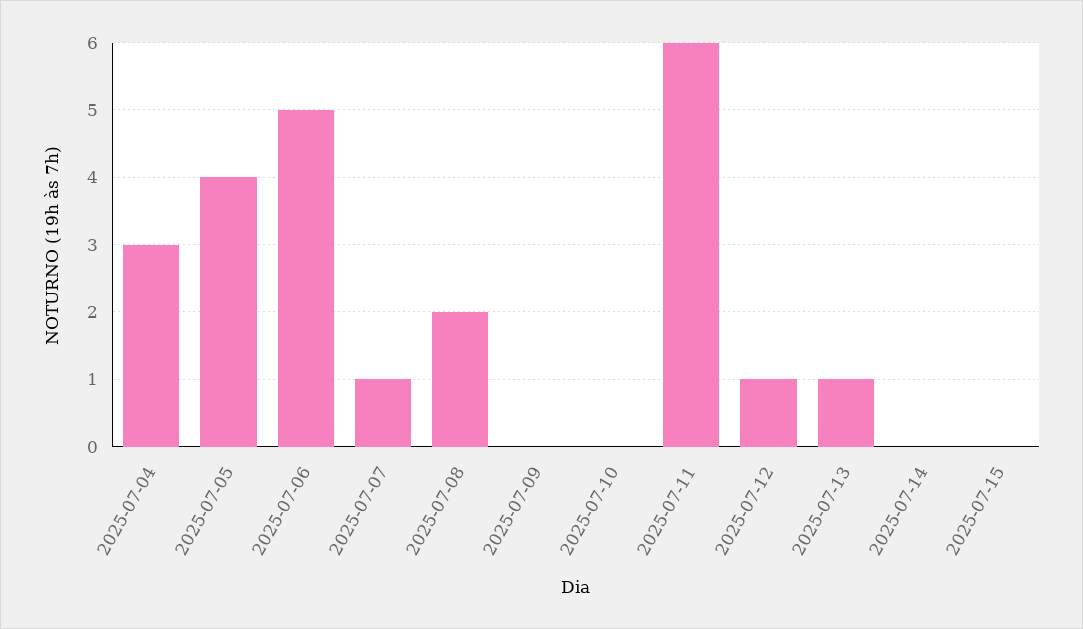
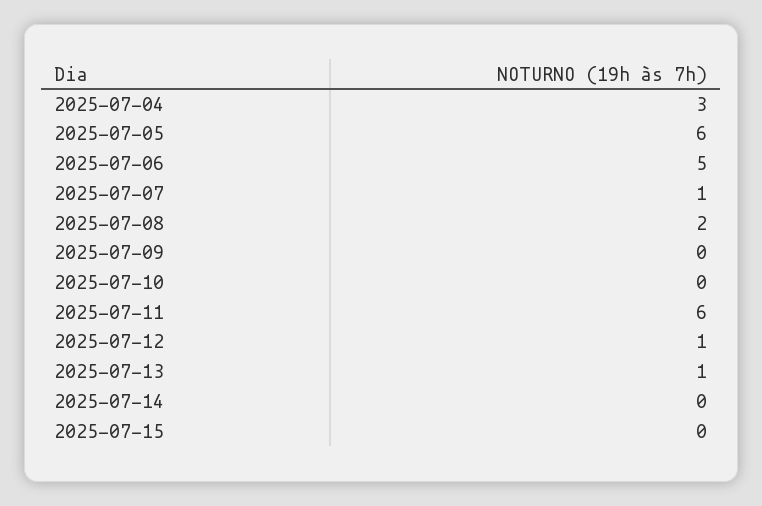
2025-07-05: 4 -> 6

